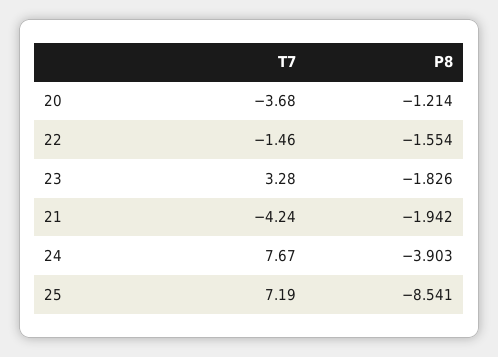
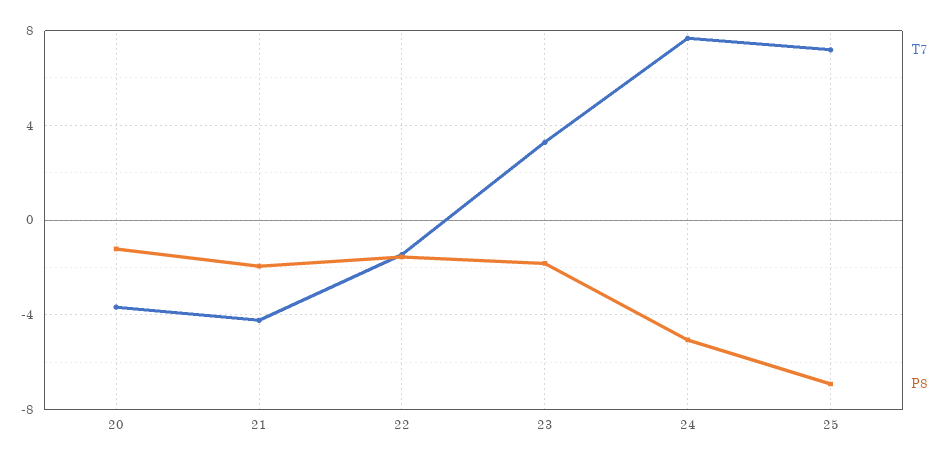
P8, 24: -3.903 -> -5
P8, 25: -8.541 -> -7

